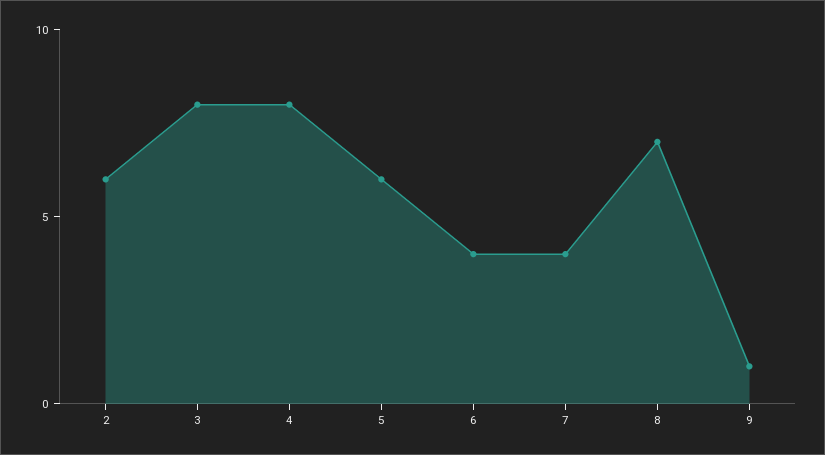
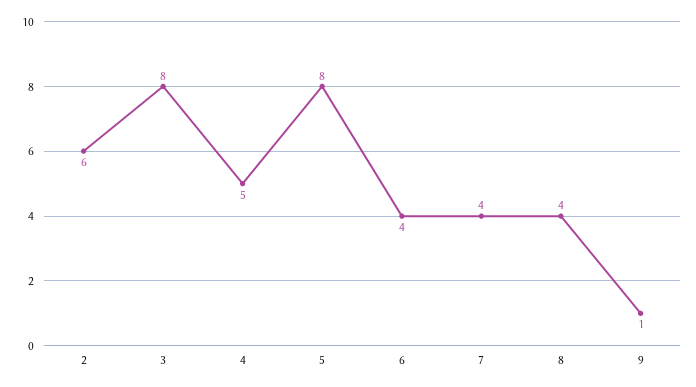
4: 8 -> 5
5: 6 -> 8
8: 7 -> 4

